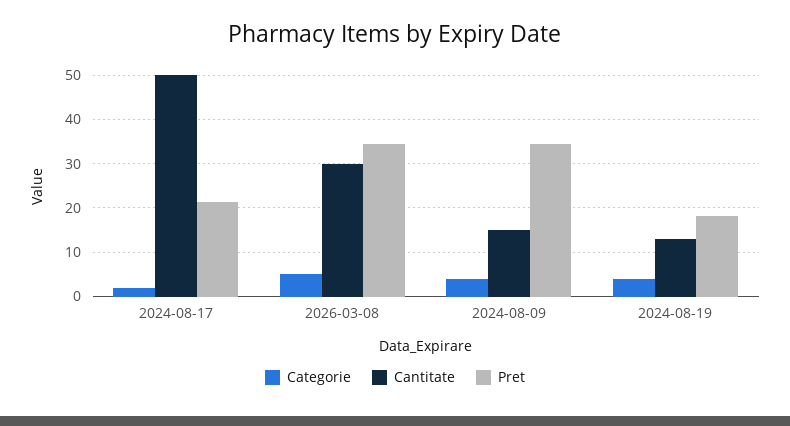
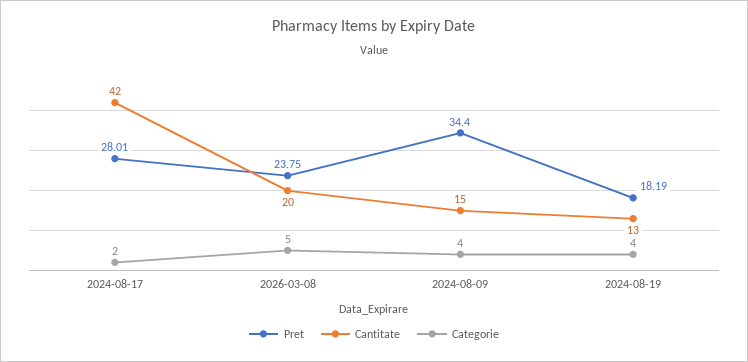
Cantitate, 2024-08-17: 50 -> 42
Pret, 2024-08-17: 22 -> 28.01
Cantitate, 2026-03-08: 30 -> 20
Pret, 2026-03-08: 34 -> 23.75

